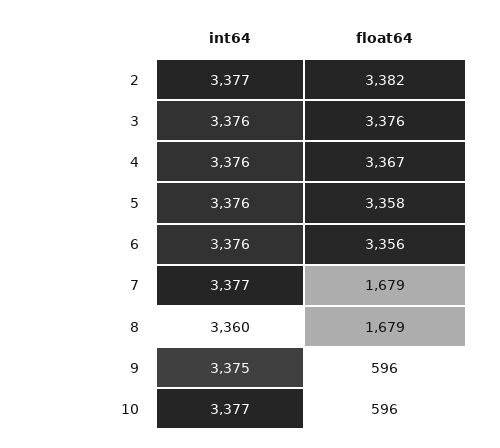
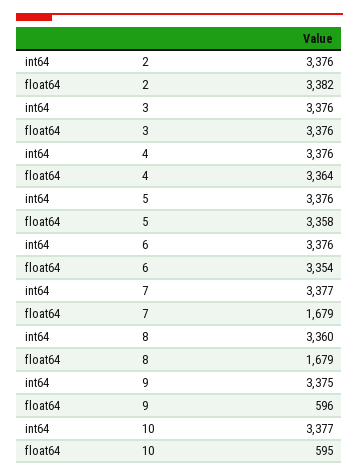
int64, 2: 3377 -> 3376
float64, 4: 3367 -> 3364
float64, 6: 3356 -> 3354
float64, 10: 596 -> 595

